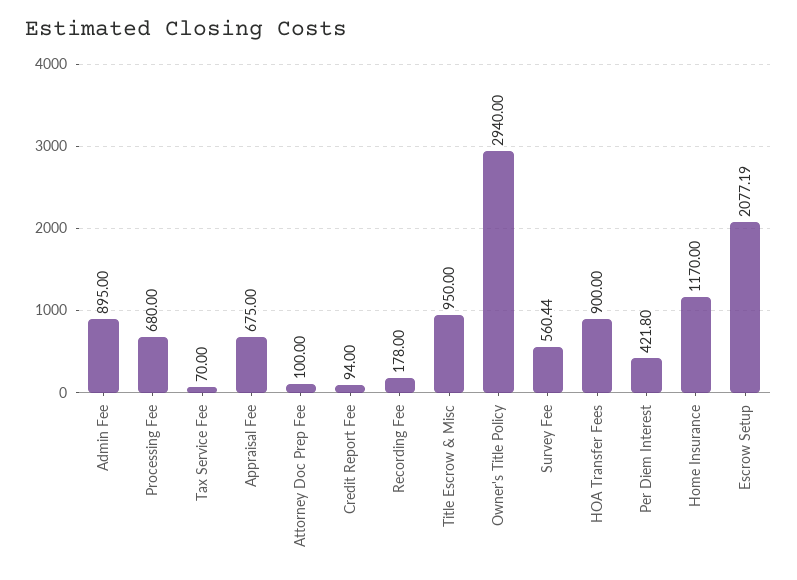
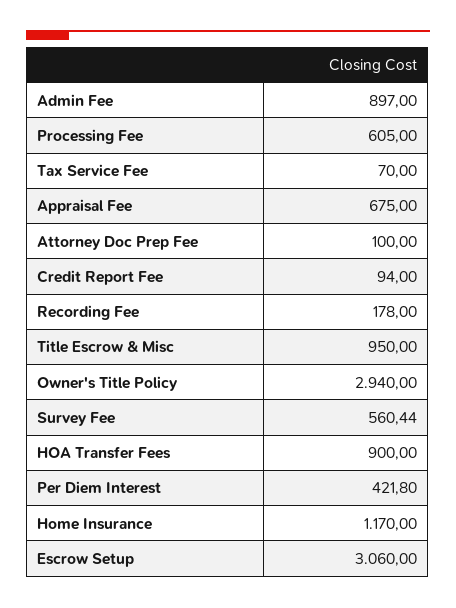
Admin Fee: 895 -> 897
Processing Fee: 680 -> 605
Escrow Setup: 2077.19 -> 3060

